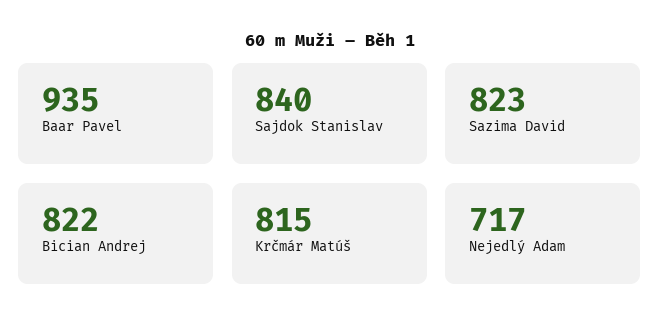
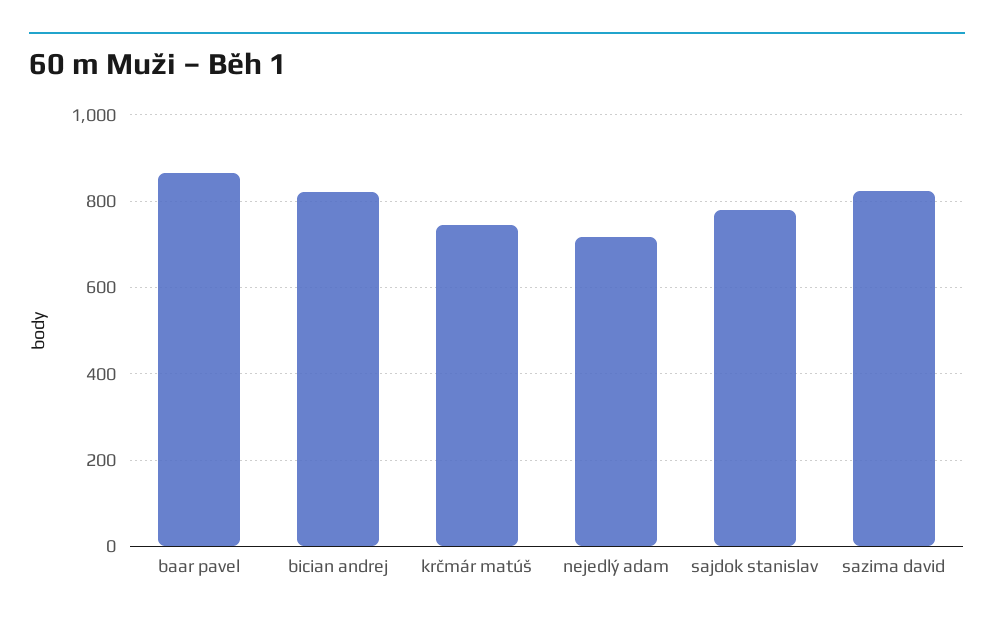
Baar Pavel: 935 -> 860
Sajdok Stanislav: 840 -> 780
Krčmár Matúš: 815 -> 740

